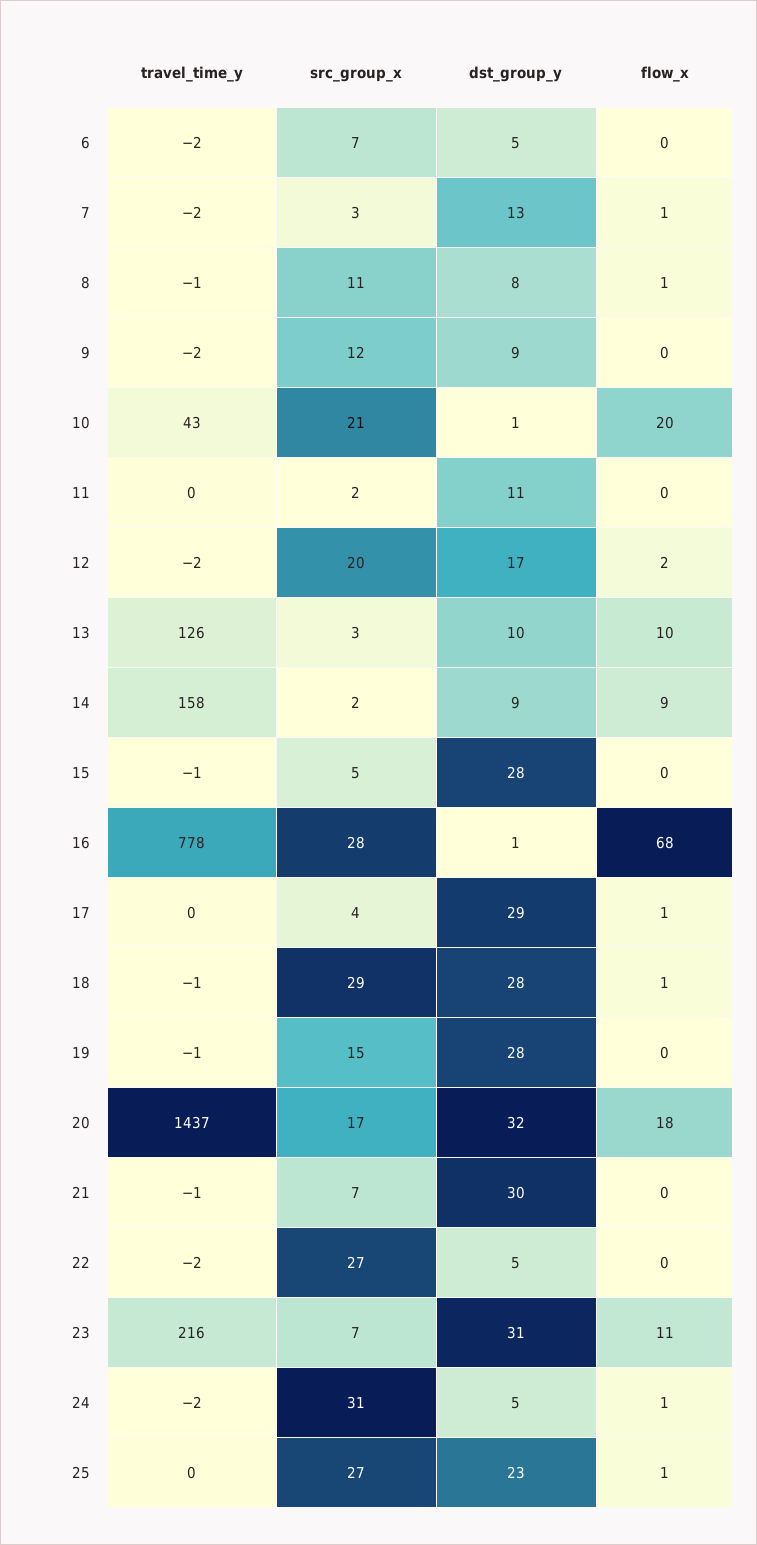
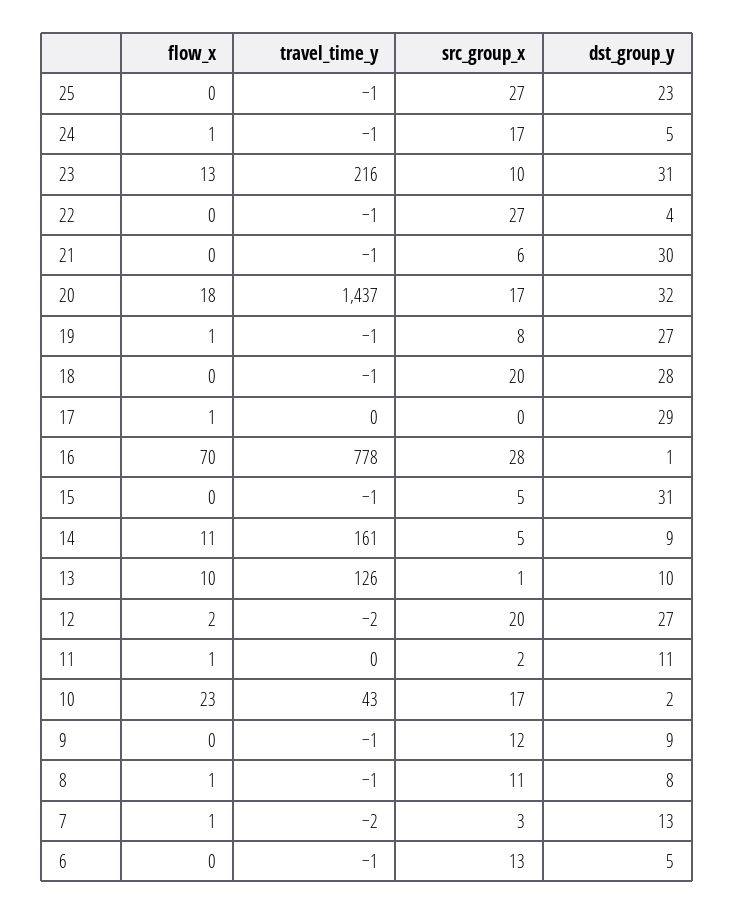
travel_time_y, 6: -2 -> -1
src_group_x, 6: 7 -> 13
travel_time_y, 9: -2 -> -1
src_group_x, 10: 21 -> 17
dst_group_y, 10: 1 -> 2
flow_x, 10: 20 -> 23
flow_x, 11: 0 -> 1
dst_group_y, 12: 17 -> 27
src_group_x, 13: 3 -> 1
travel_time_y, 14: 158 -> 161
src_group_x, 14: 2 -> 5
flow_x, 14: 9 -> 11
dst_group_y, 15: 28 -> 31
flow_x, 16: 68 -> 70
src_group_x, 17: 4 -> 0
src_group_x, 18: 29 -> 20
flow_x, 18: 1 -> 0
src_group_x, 19: 15 -> 8
dst_group_y, 19: 28 -> 27
flow_x, 19: 0 -> 1
src_group_x, 21: 7 -> 6
travel_time_y, 22: -2 -> -1
dst_group_y, 22: 5 -> 4
src_group_x, 23: 7 -> 10
flow_x, 23: 11 -> 13
travel_time_y, 24: -2 -> -1
src_group_x, 24: 31 -> 17
travel_time_y, 25: 0 -> -1
flow_x, 25: 1 -> 0

